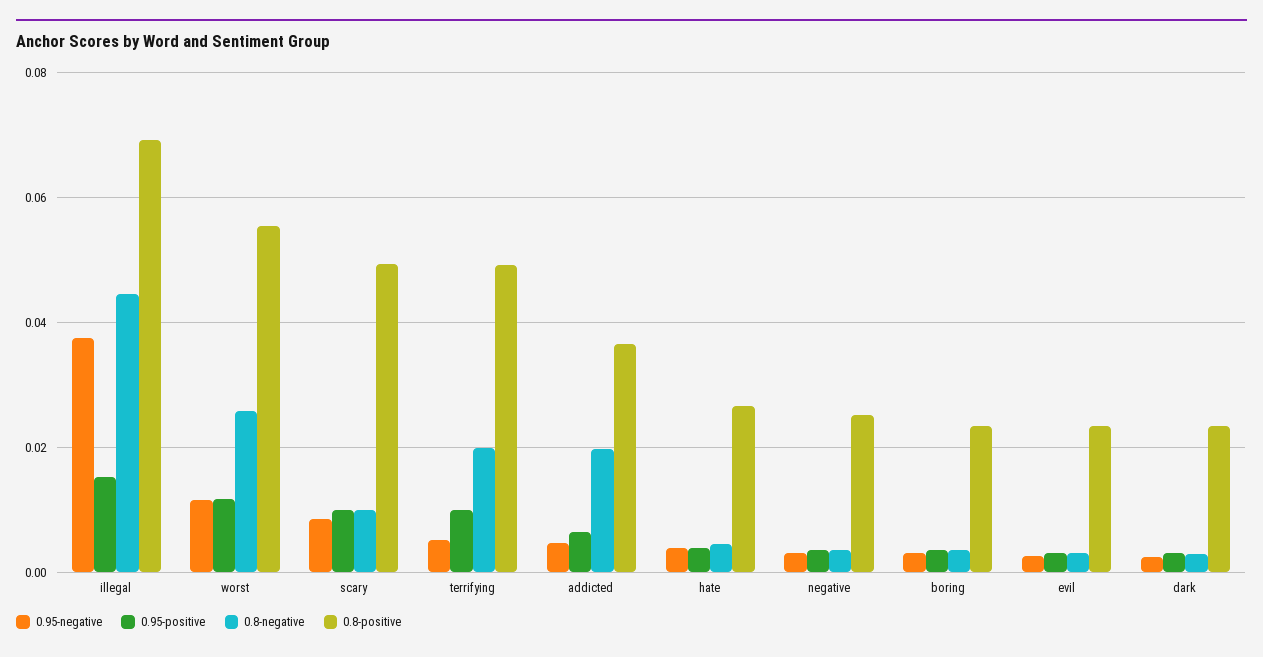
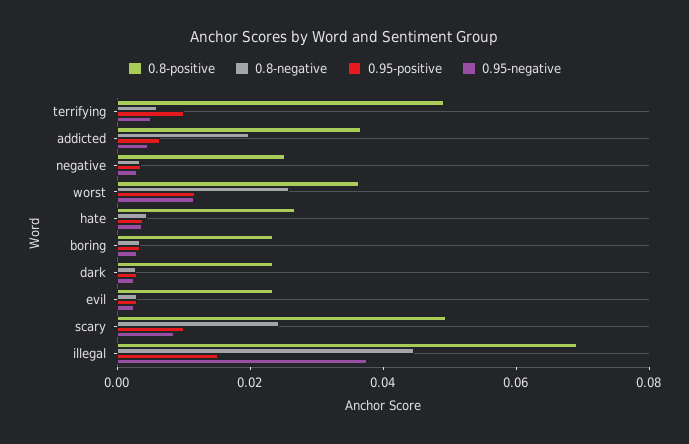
0.8-positive, worst: 0.056 -> 0.035
0.8-negative, scary: 0.01 -> 0.025
0.8-negative, terrifying: 0.02 -> 0.005

